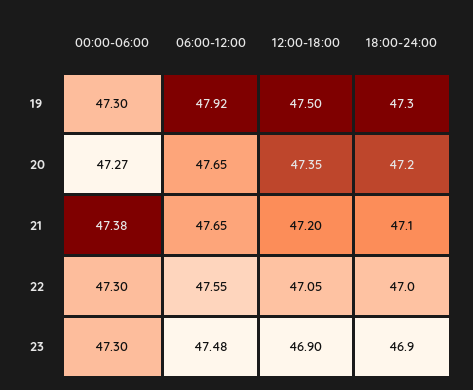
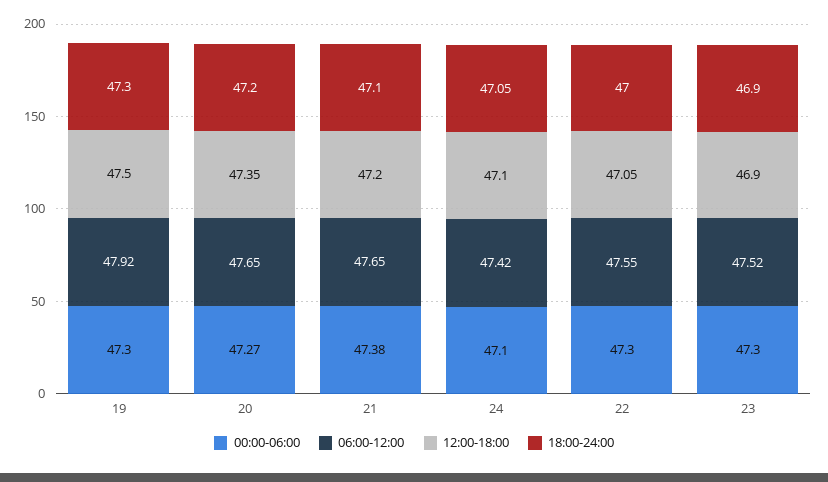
06:00-12:00, 23: 47.48 -> 47.52
00:00-06:00, 24: none -> 47.1
06:00-12:00, 24: none -> 47.42
12:00-18:00, 24: none -> 47.1
18:00-24:00, 24: none -> 47.05

